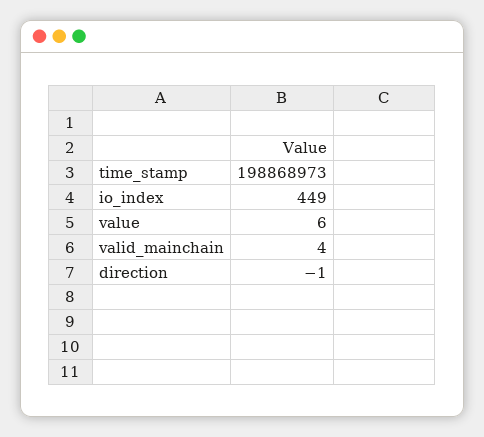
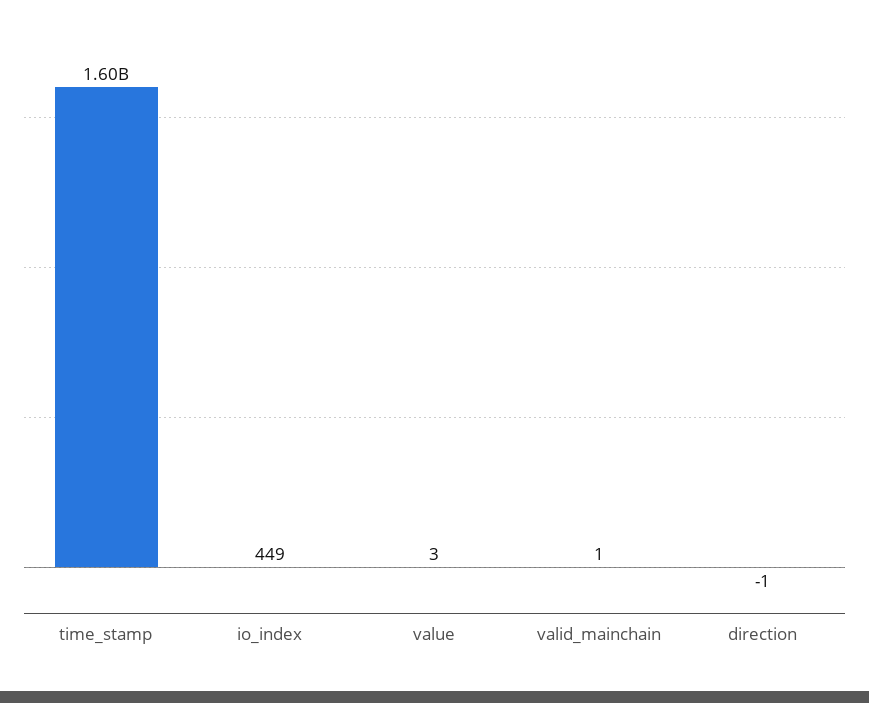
time_stamp: 198868973 -> 1600000000
value: 6 -> 3
valid_mainchain: 4 -> 1

